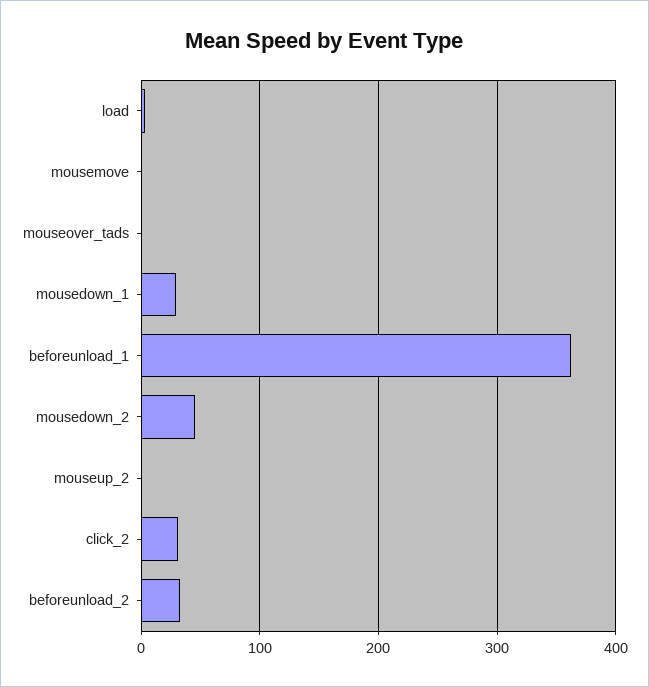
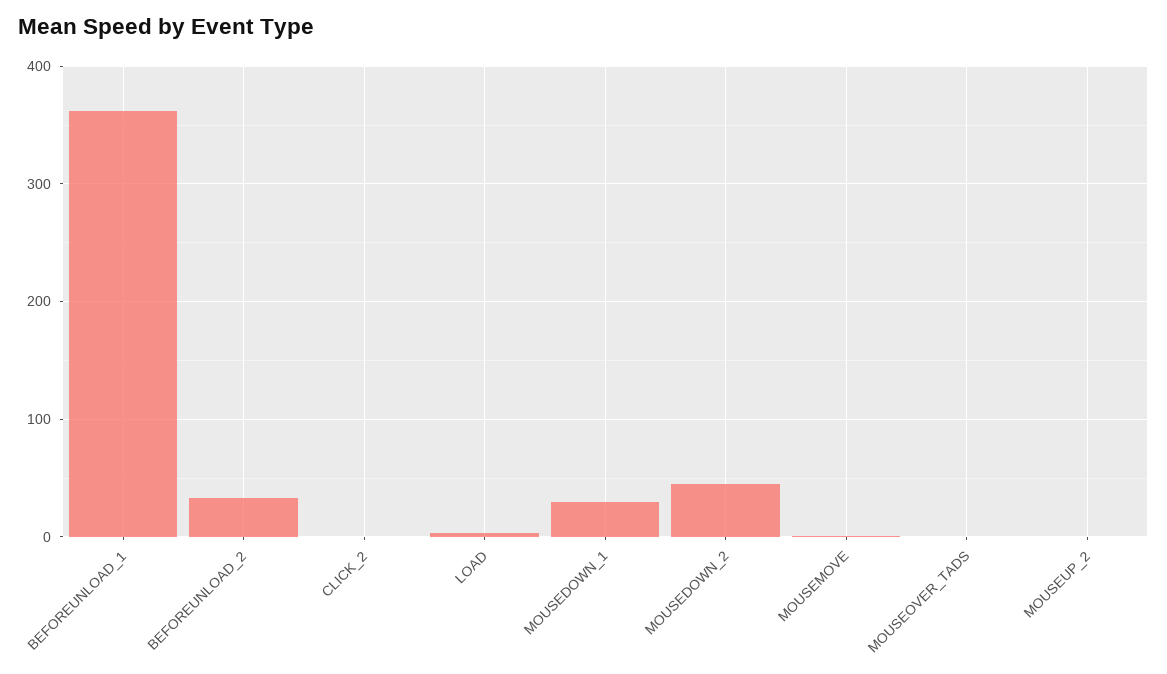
click_2: 30 -> 0

